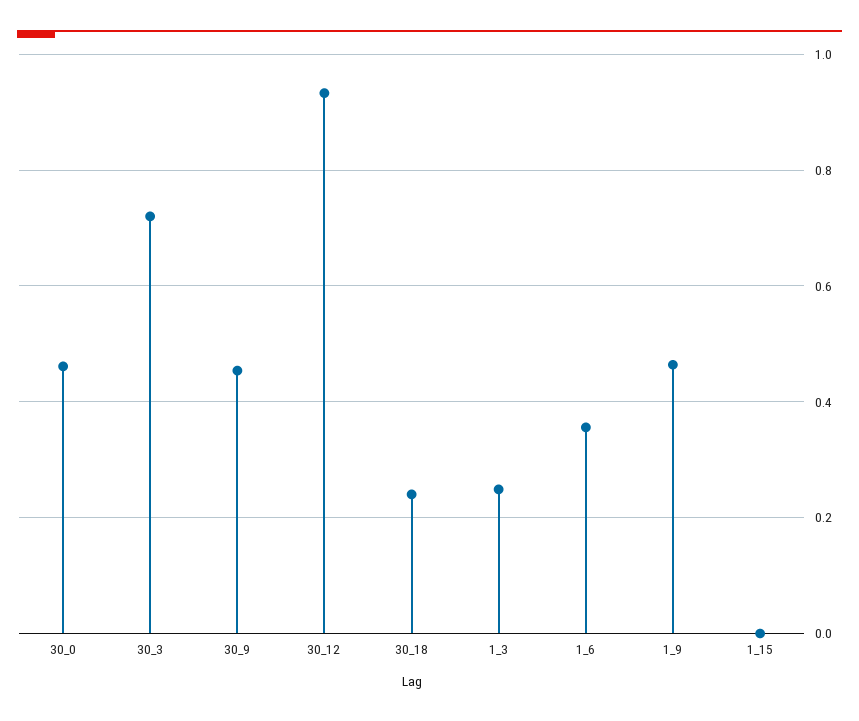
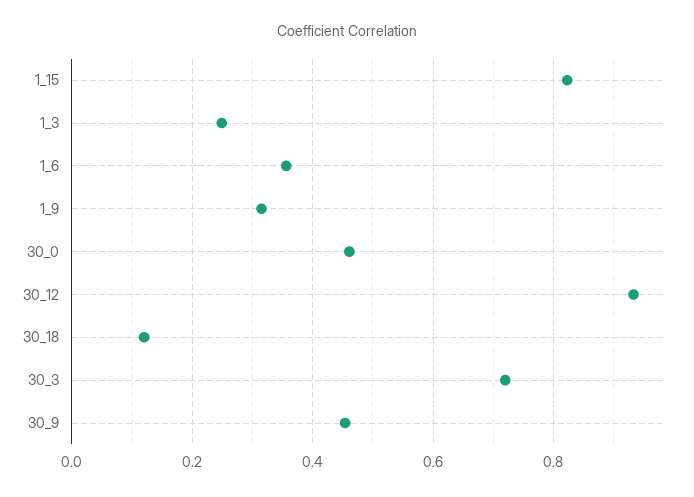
30_18: 0.24 -> 0.12
1_9: 0.46 -> 0.32
1_15: 0 -> 0.82

